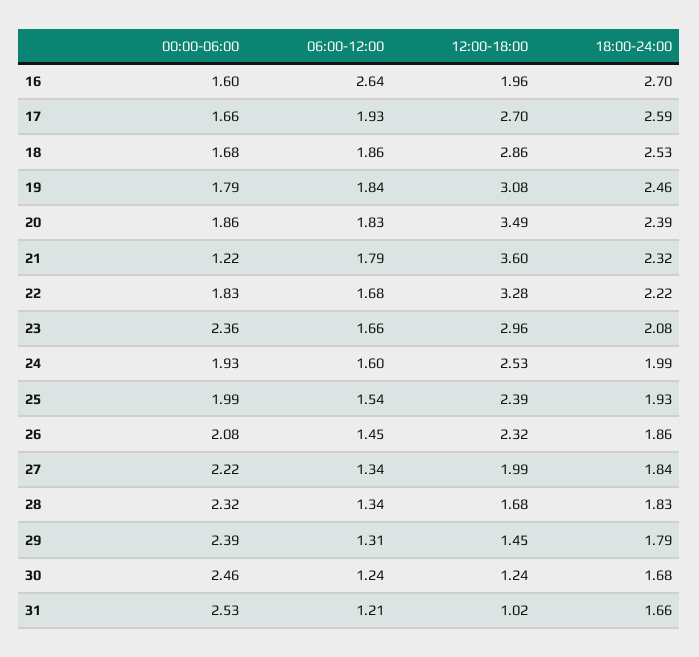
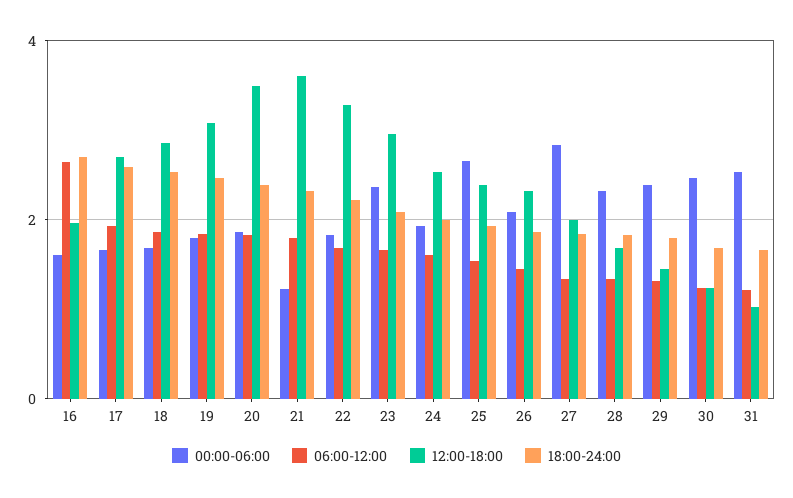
00:00-06:00, 25: 1.99 -> 2.6
00:00-06:00, 27: 2.22 -> 2.8

